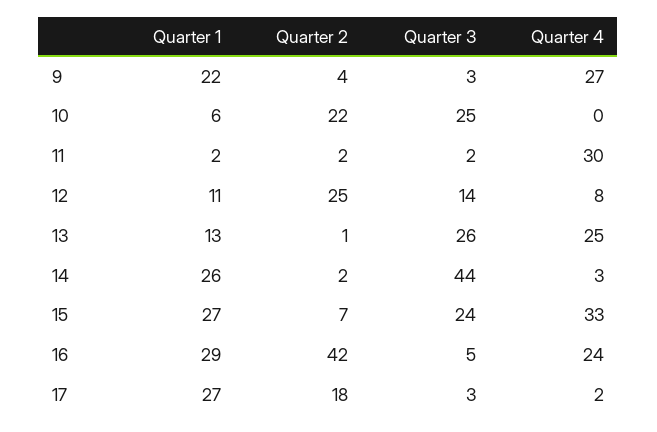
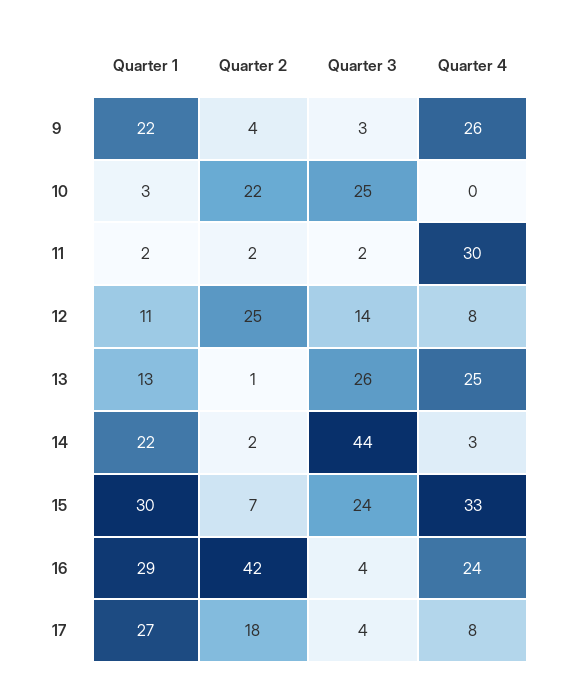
Quarter 4, 9: 27 -> 26
Quarter 1, 10: 6 -> 3
Quarter 1, 14: 26 -> 22
Quarter 1, 15: 27 -> 30
Quarter 3, 16: 5 -> 4
Quarter 3, 17: 3 -> 4
Quarter 4, 17: 2 -> 8

